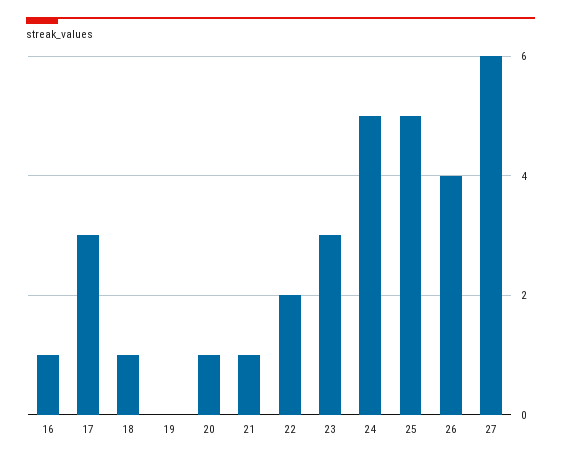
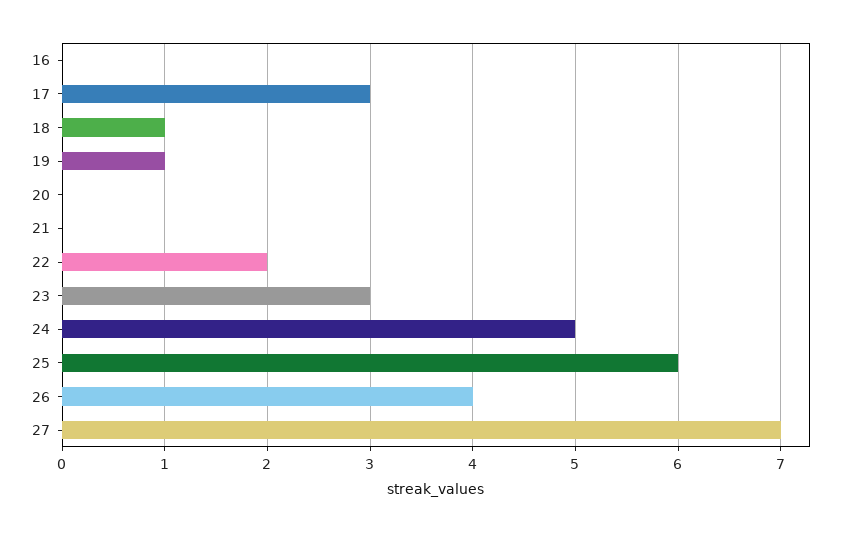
16: 1 -> 0
19: 0 -> 1
20: 1 -> 0
21: 1 -> 0
25: 5 -> 6
27: 6 -> 7

